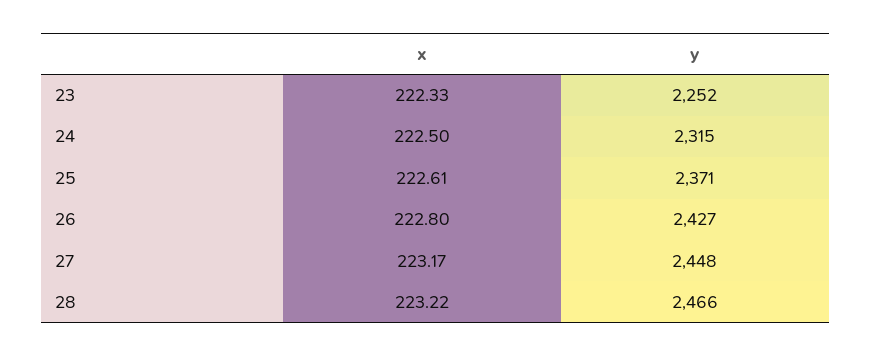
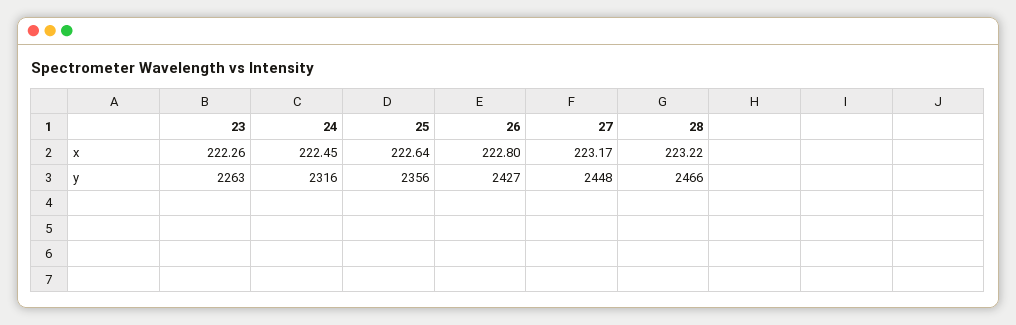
x, 23: 222.33 -> 222.26
y, 23: 2252 -> 2263
x, 24: 222.5 -> 222.45
y, 24: 2315 -> 2316
x, 25: 222.61 -> 222.64
y, 25: 2371 -> 2356

